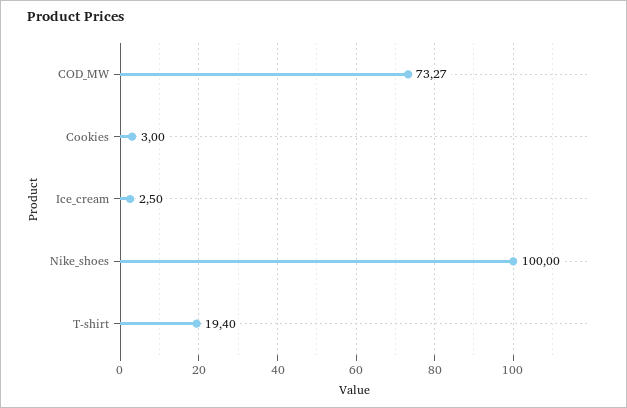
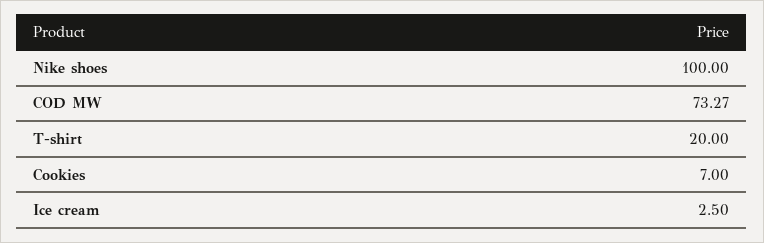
Cookies: 3 -> 7
T-shirt: 19.4 -> 20

